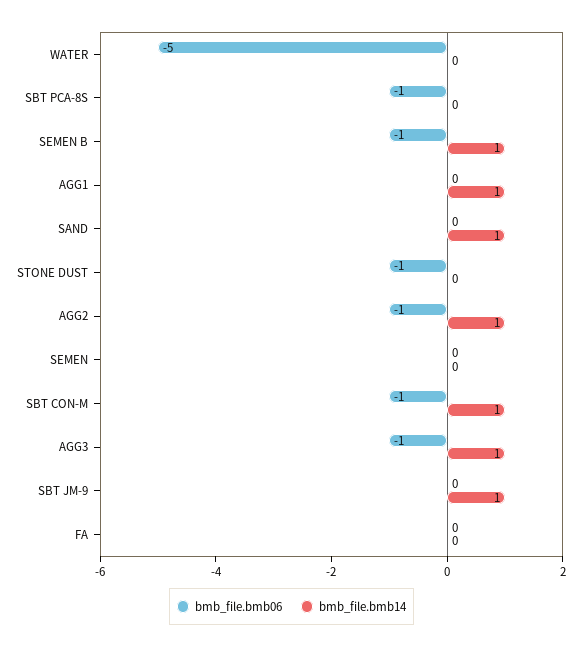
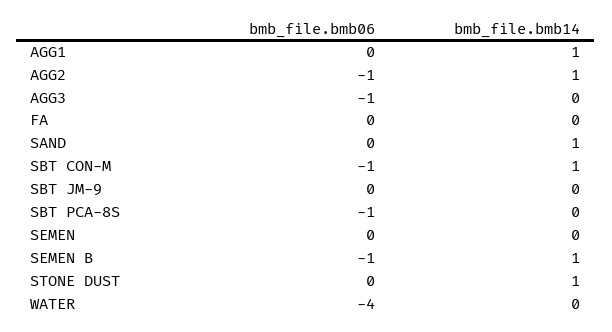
bmb_file.bmb06, WATER: -5 -> -4
bmb_file.bmb06, STONE DUST: -1 -> 0
bmb_file.bmb14, STONE DUST: 0 -> 1
bmb_file.bmb14, AGG3: 1 -> 0
bmb_file.bmb14, SBT JM-9: 1 -> 0

